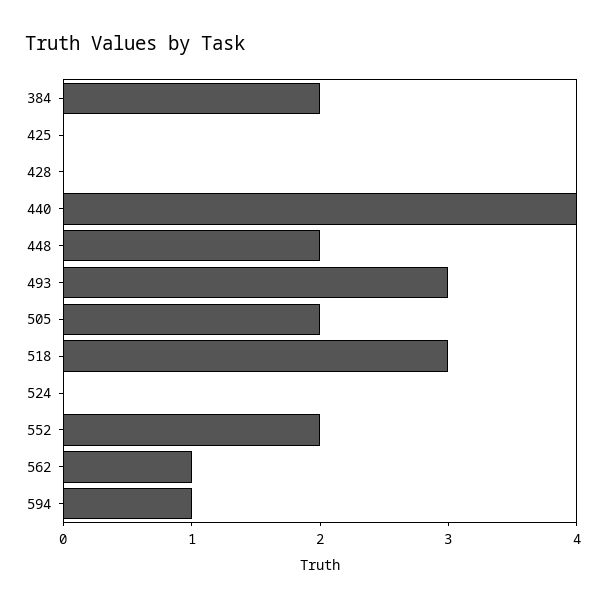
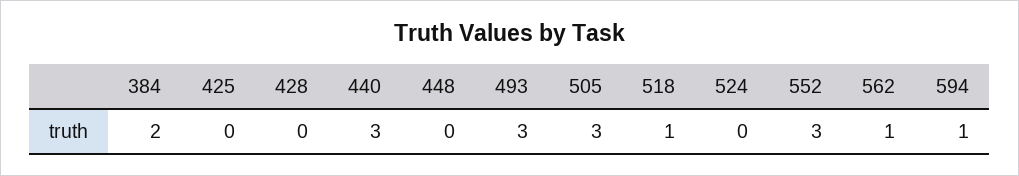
440: 4 -> 3
448: 2 -> 0
505: 2 -> 3
518: 3 -> 1
552: 2 -> 3

